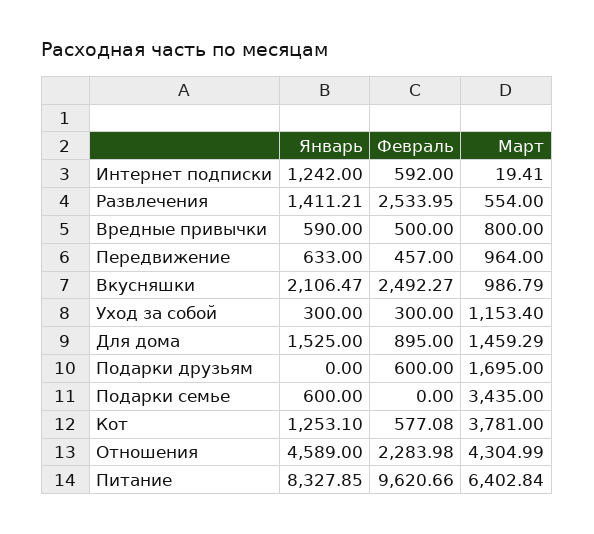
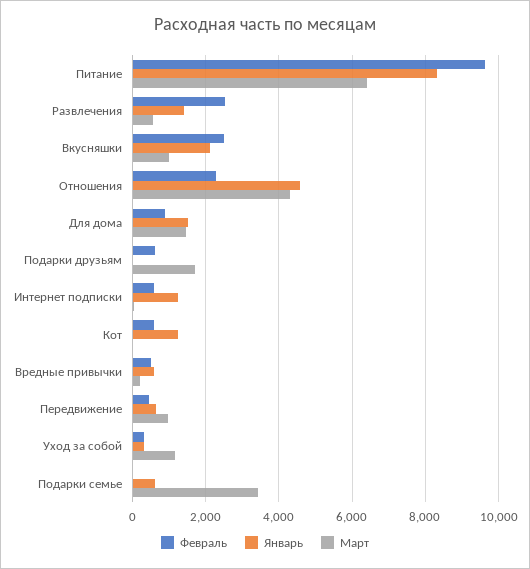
Март, Вредные привычки: 800 -> 200
Март, Кот: 3781 -> 0

